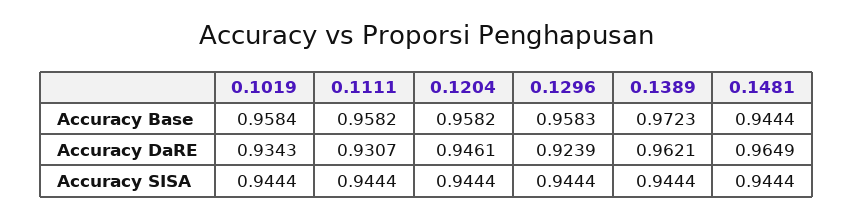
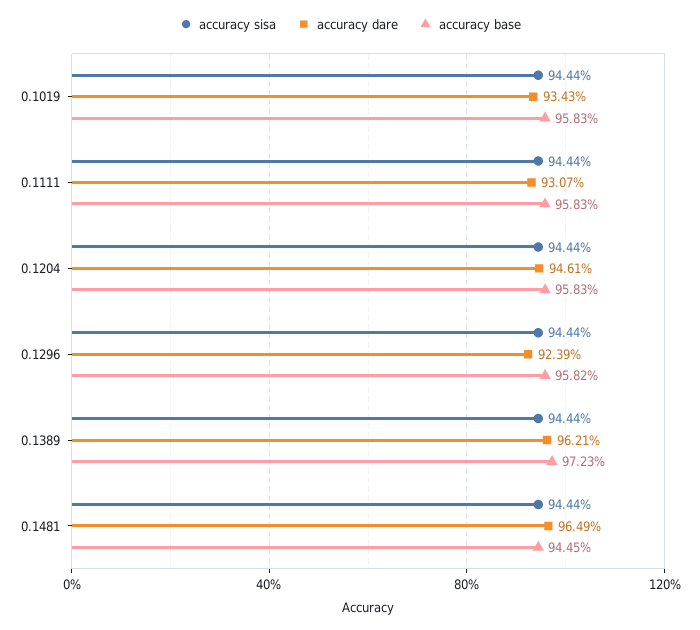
Accuracy Base, 0.1019: 0.9584 -> 0.9583
Accuracy Base, 0.1111: 0.9582 -> 0.9583
Accuracy Base, 0.1204: 0.9582 -> 0.9583
Accuracy Base, 0.1296: 0.9583 -> 0.9582
Accuracy Base, 0.1481: 0.9444 -> 0.9445

